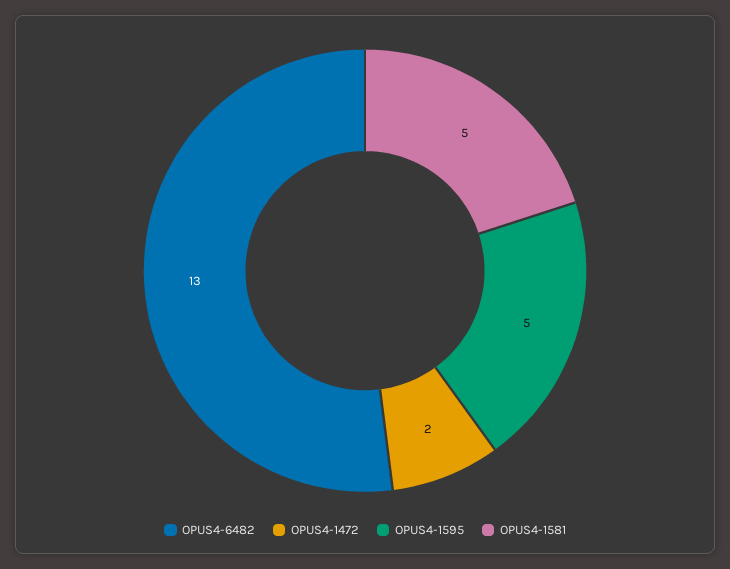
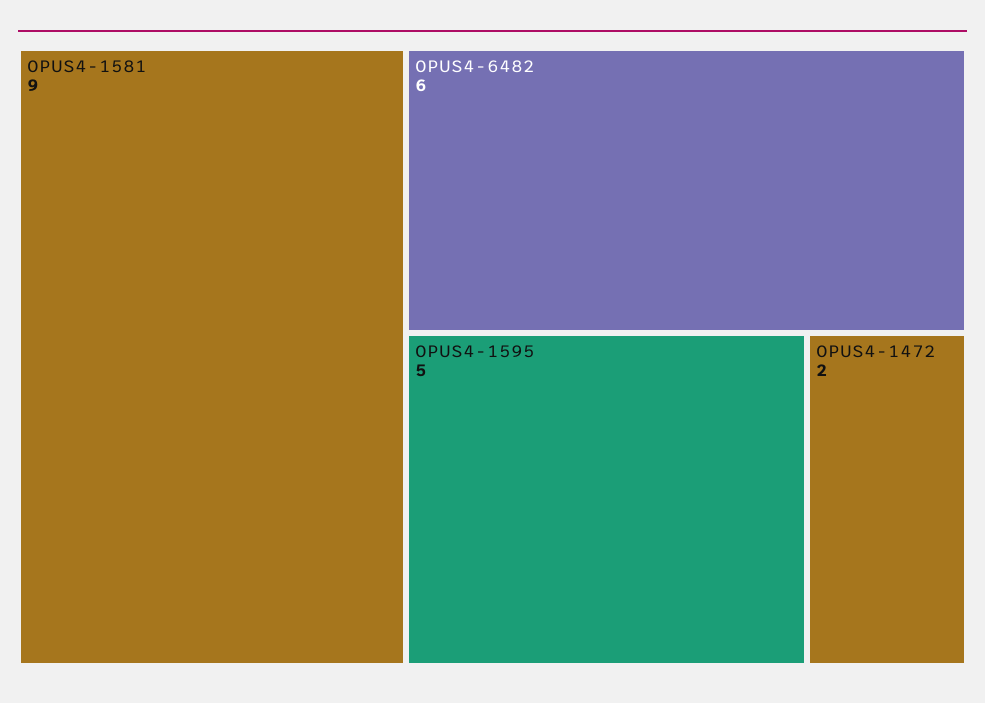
OPUS4-6482: 13 -> 6
OPUS4-1581: 5 -> 9

